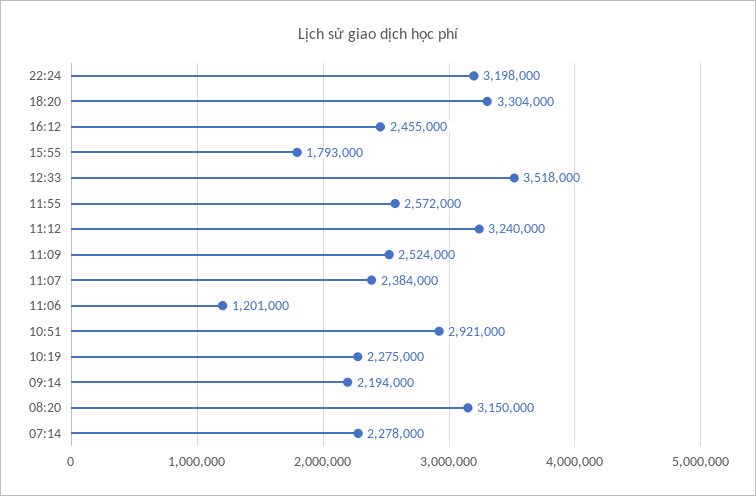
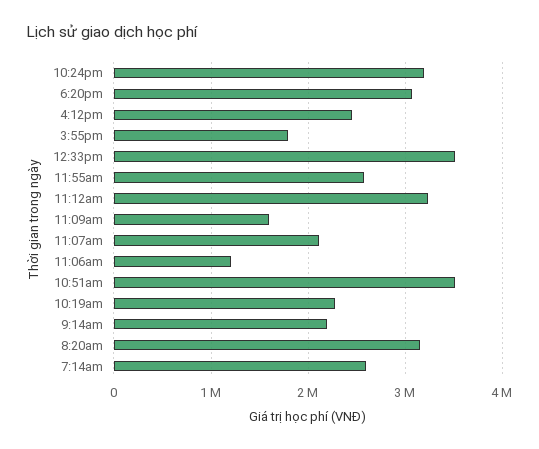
18:20: 3304000 -> 3100000
11:09: 2524000 -> 1600000
11:07: 2384000 -> 2100000
10:51: 2921000 -> 3500000
07:14: 2278000 -> 2600000

